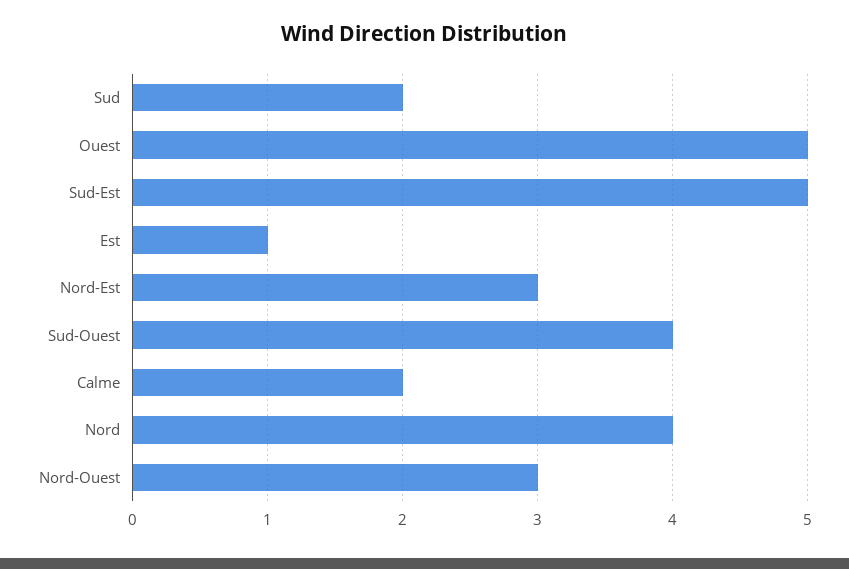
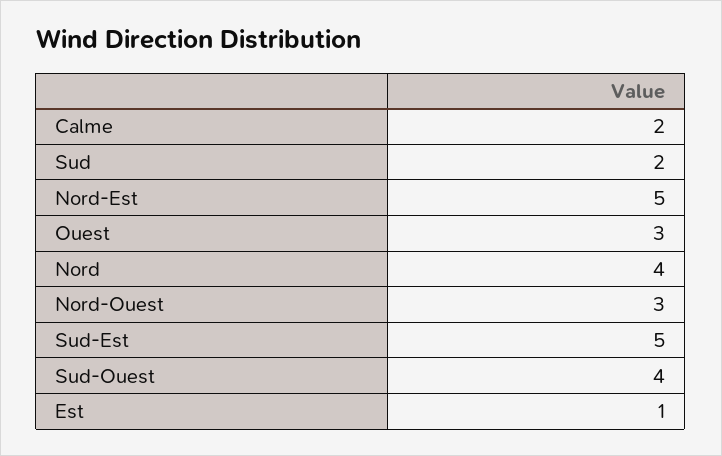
Ouest: 5 -> 3
Nord-Est: 3 -> 5

